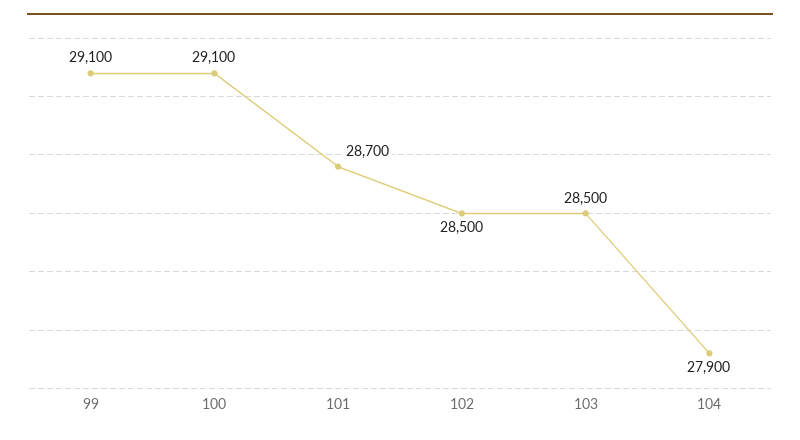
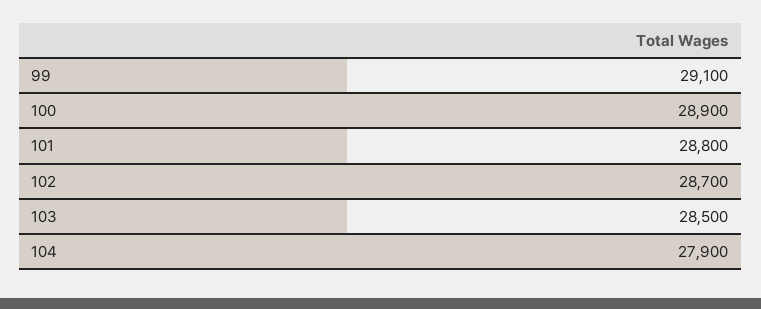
100: 29100 -> 28900
101: 28700 -> 28800
102: 28500 -> 28700

